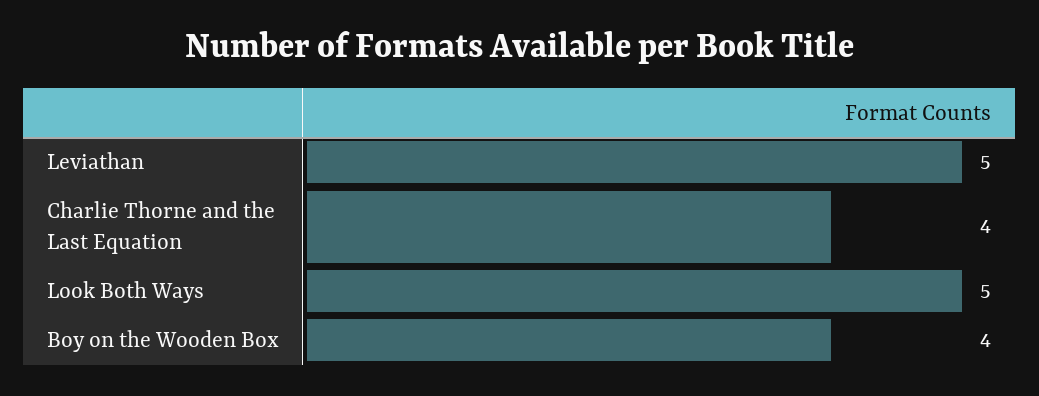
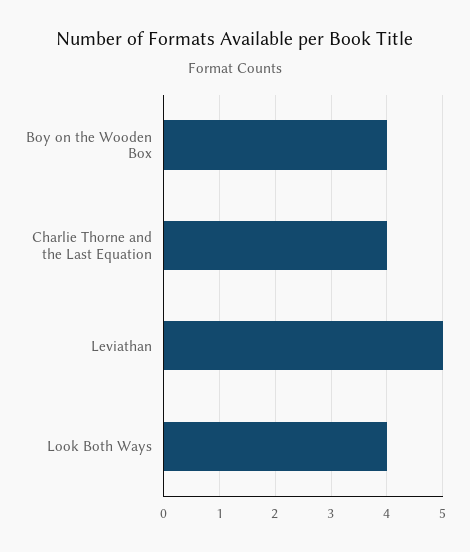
Look Both Ways: 5 -> 4

